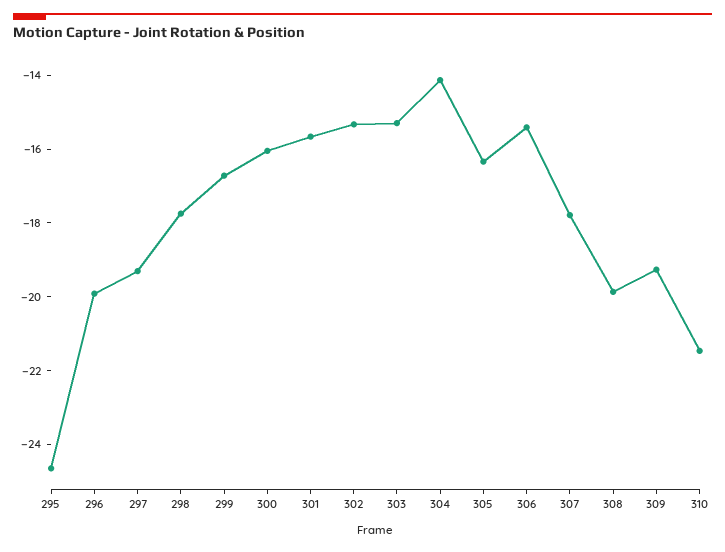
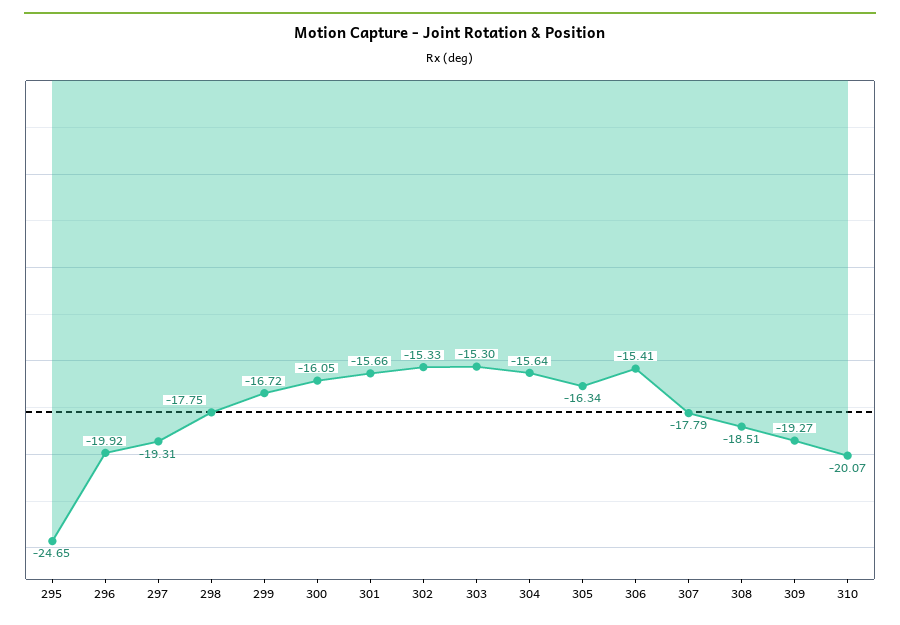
304: -14 -> -15.64
308: -20 -> -18.51
310: -21.5 -> -20.07

